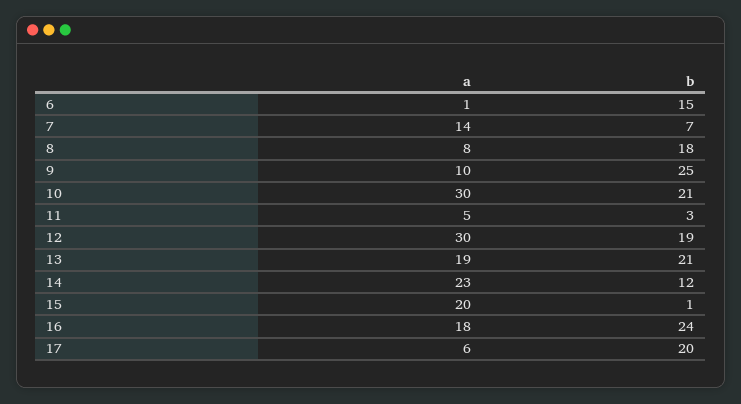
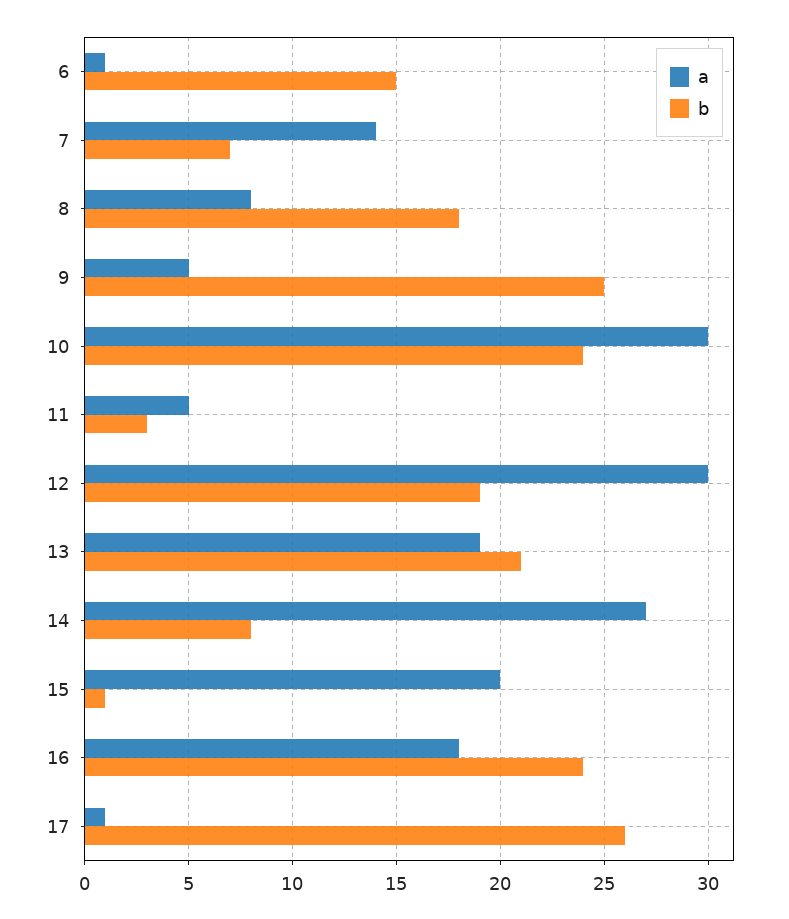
a, 9: 10 -> 5
b, 10: 21 -> 24
a, 14: 23 -> 27
b, 14: 12 -> 8
a, 17: 6 -> 1
b, 17: 20 -> 26

